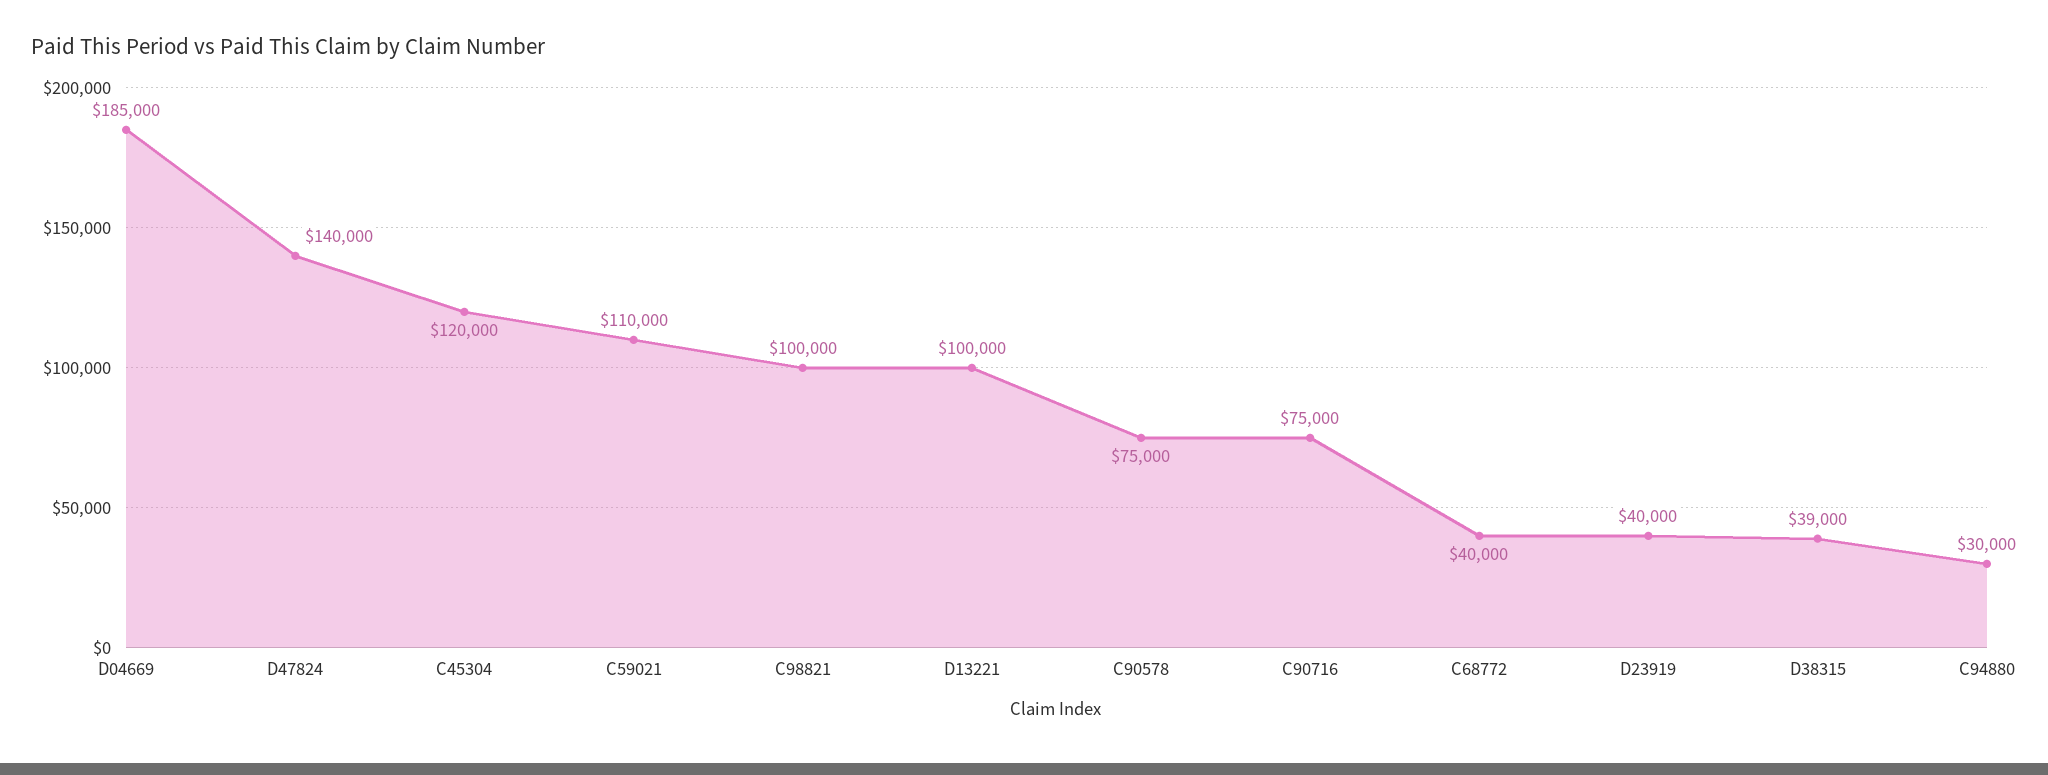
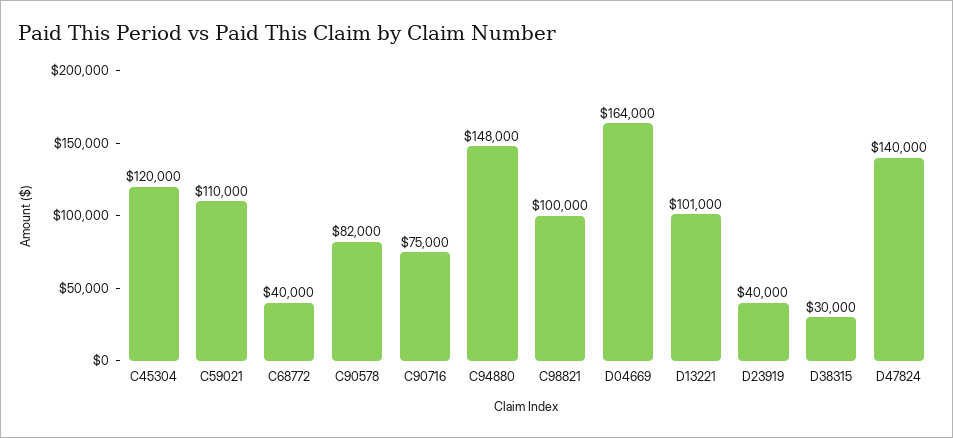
D04669: 185000 -> 164000
D13221: 100000 -> 101000
C90578: 75000 -> 82000
D38315: 39000 -> 30000
C94880: 30000 -> 148000

